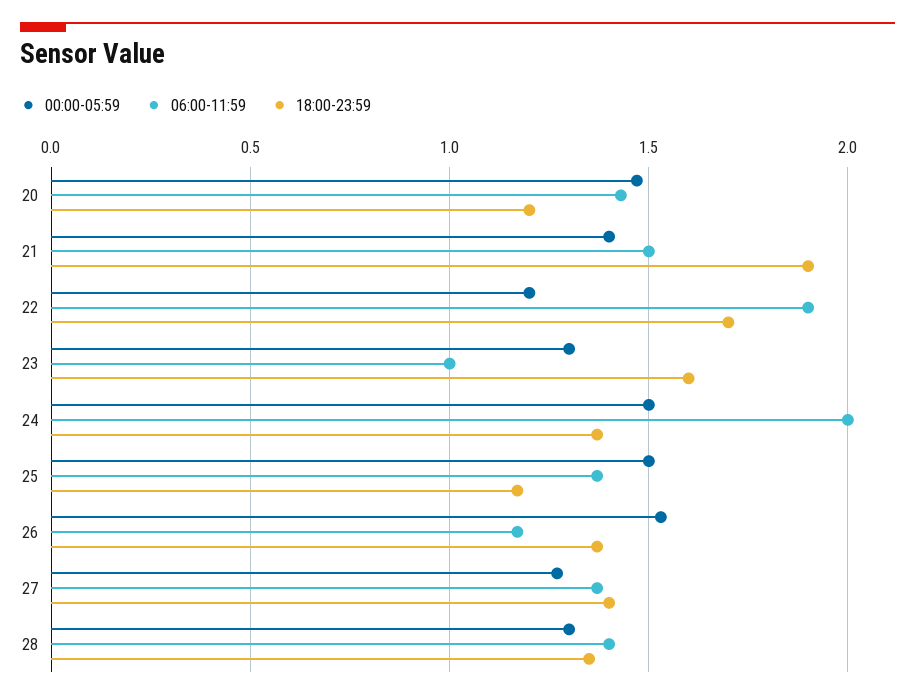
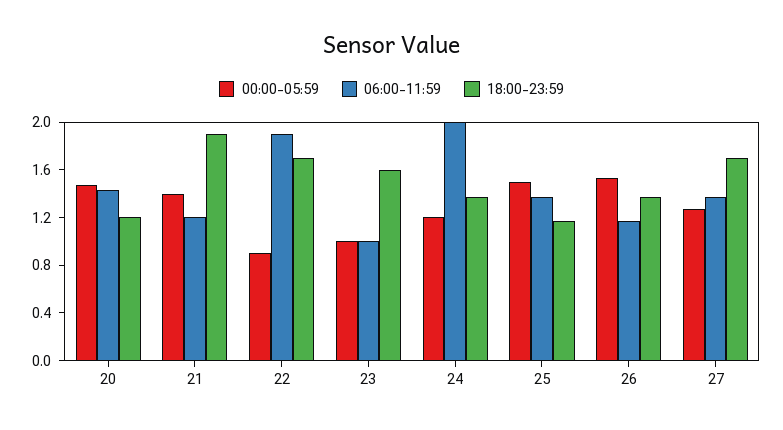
06:00-11:59, 21: 1.5 -> 1.2
00:00-05:59, 22: 1.2 -> 0.9
00:00-05:59, 23: 1.3 -> 1
00:00-05:59, 24: 1.5 -> 1.2
18:00-23:59, 27: 1.4 -> 1.7
00:00-05:59, 28: 1.3 -> none
06:00-11:59, 28: 1.4 -> none
18:00-23:59, 28: 1.35 -> none

